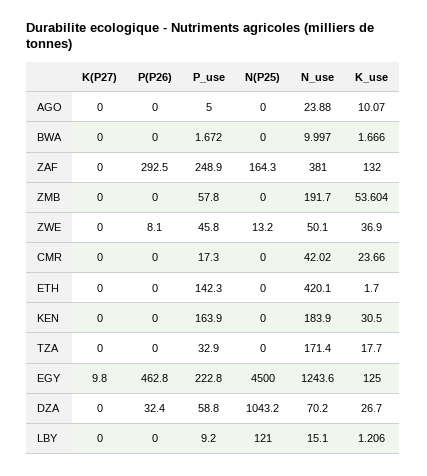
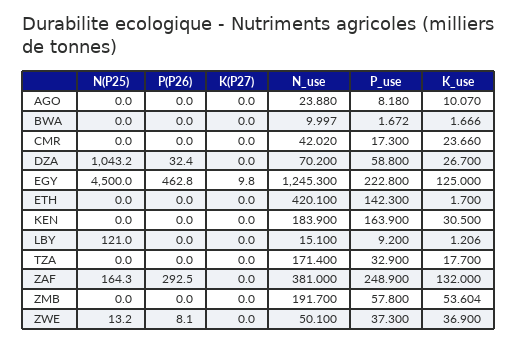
P_use, AGO: 5 -> 8.18
P_use, ZWE: 45.8 -> 37.3
N_use, EGY: 1243.6 -> 1245.3

